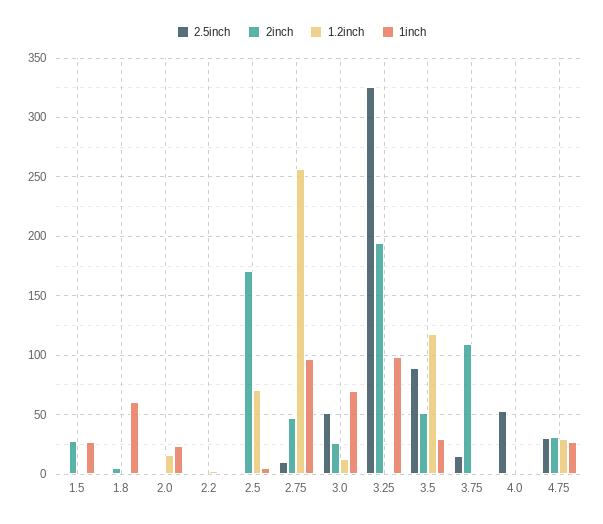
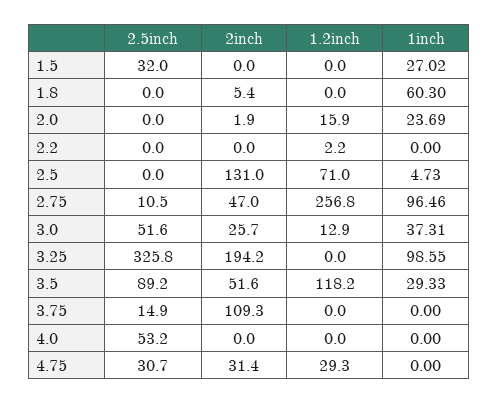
2.5inch, 1.5: 0 -> 32
2inch, 1.5: 30 -> 0
2inch, 2.5: 170 -> 131
1inch, 3.0: 70 -> 37.31
1inch, 4.75: 30 -> 0

